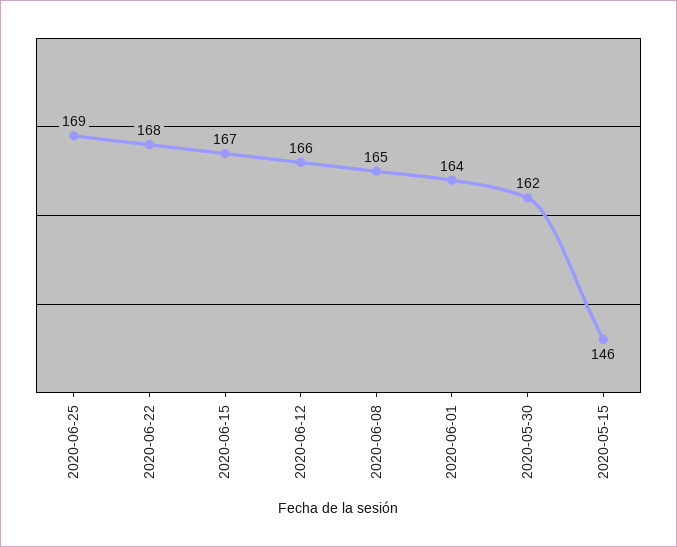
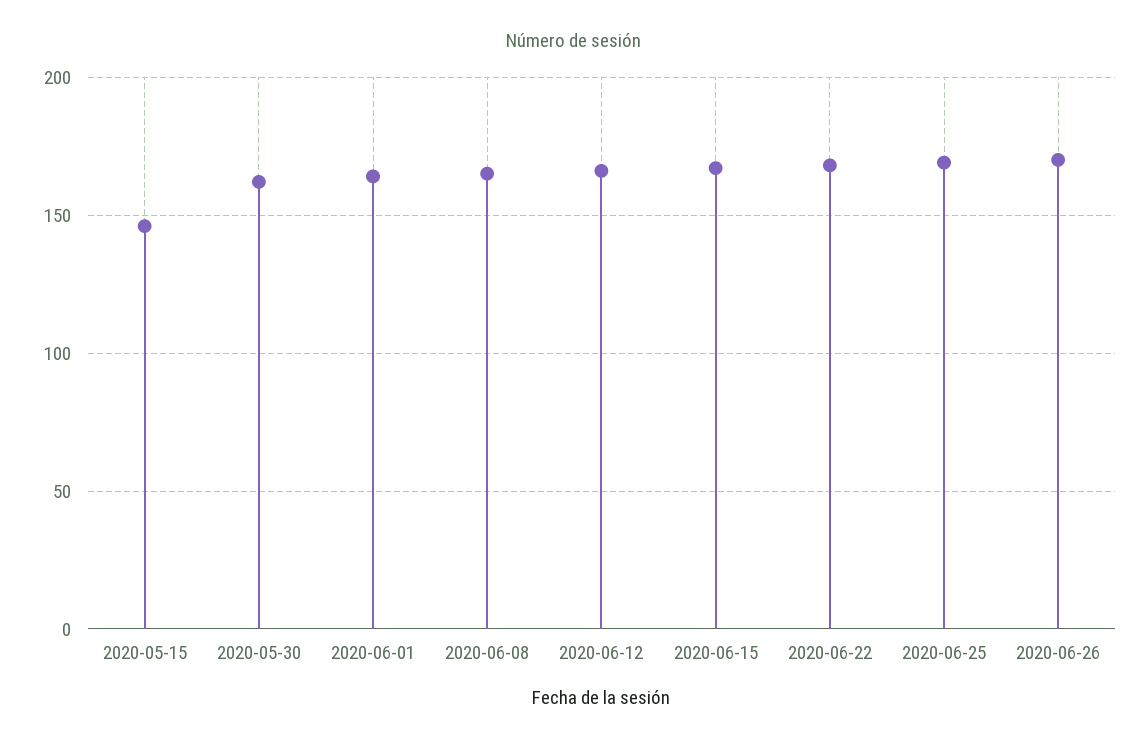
2020-06-26: none -> 170

